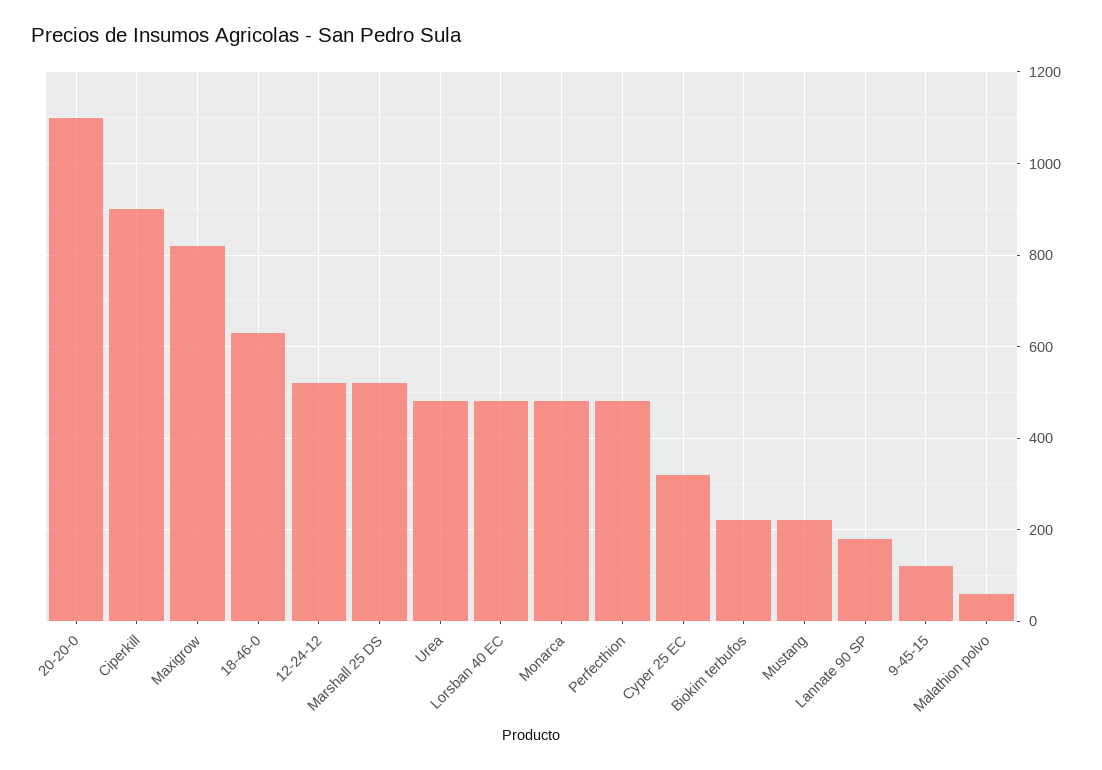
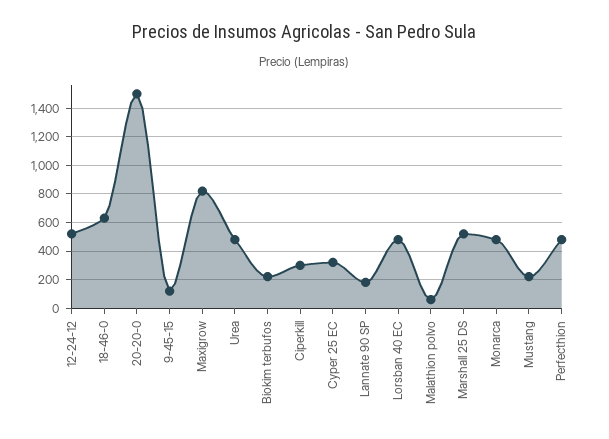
20-20-0: 1100 -> 1500
Ciperkill: 900 -> 300

